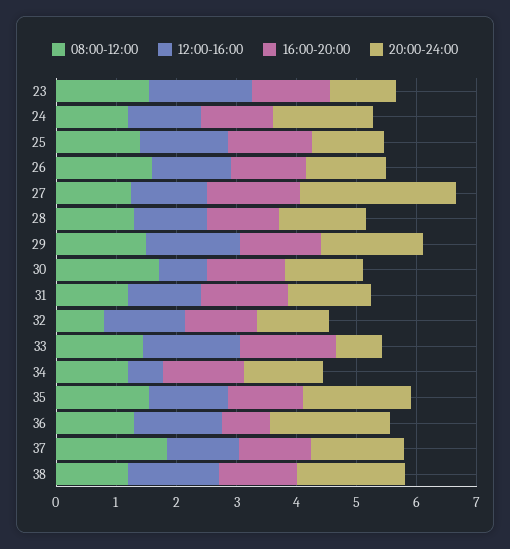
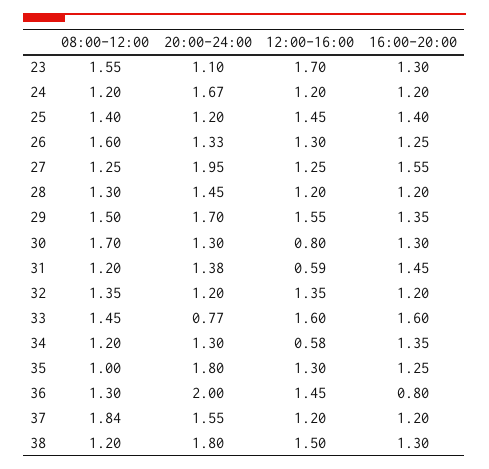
20:00-24:00, 27: 2.6 -> 1.95
12:00-16:00, 31: 1.2 -> 0.59
08:00-12:00, 32: 0.8 -> 1.35
08:00-12:00, 35: 1.6 -> 1

